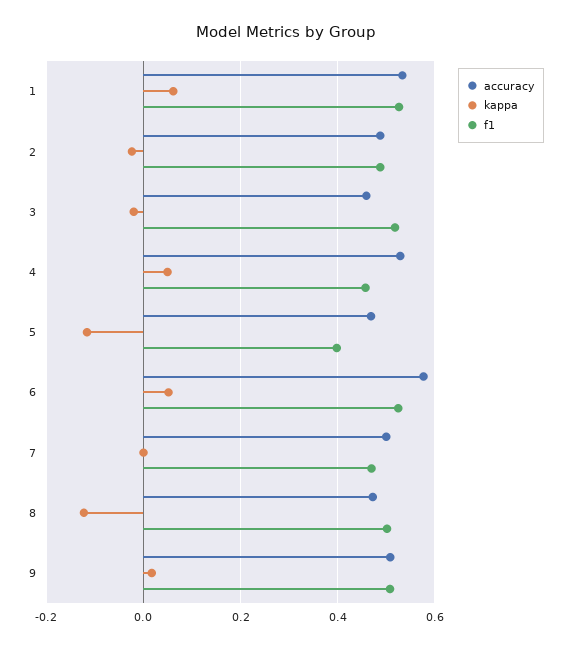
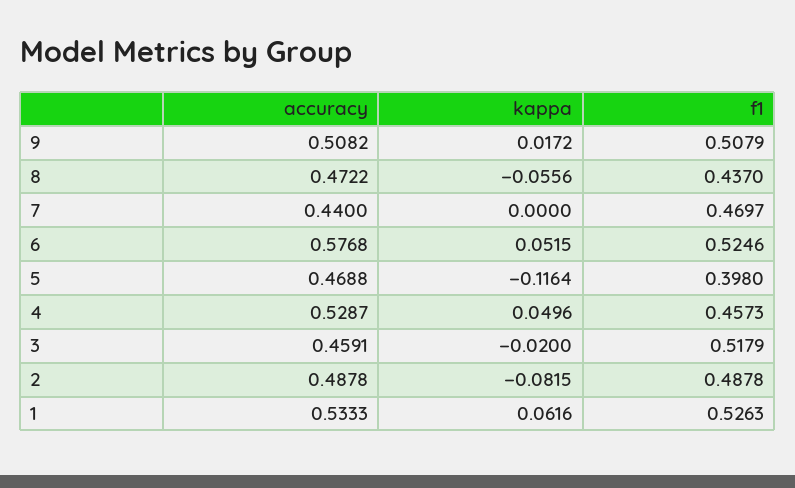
kappa, 2: -0.02 -> -0.0815
accuracy, 7: 0.5 -> 0.44
kappa, 8: -0.12 -> -0.0556
f1, 8: 0.5 -> 0.437

